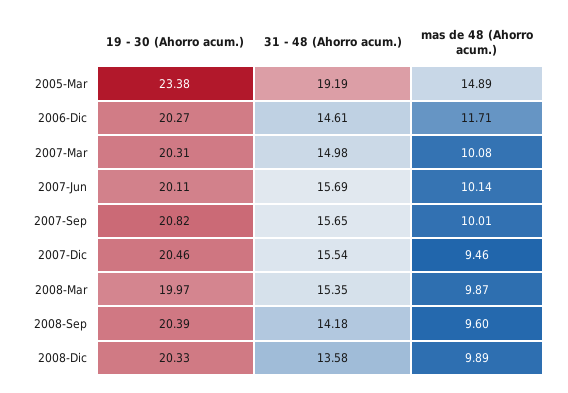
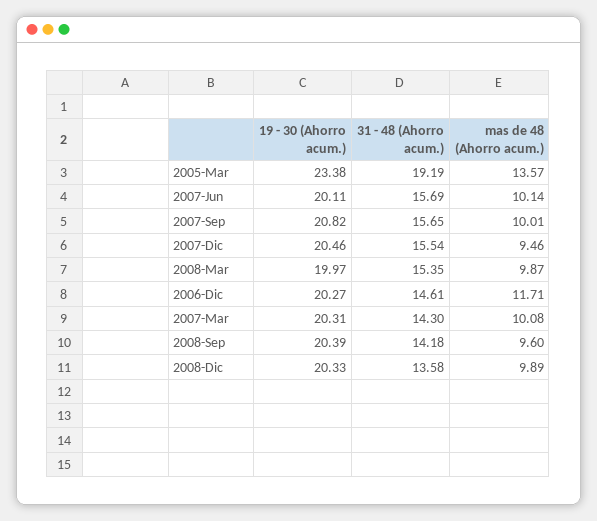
mas de 48 (Ahorro acum.), 2005-Mar: 14.89 -> 13.57
31 - 48 (Ahorro acum.), 2007-Mar: 14.98 -> 14.3

